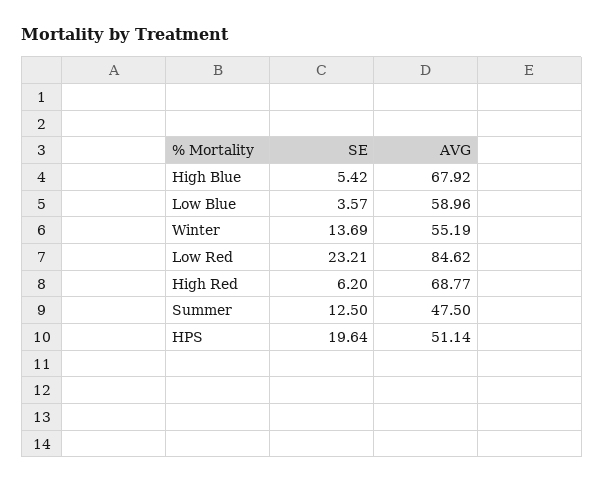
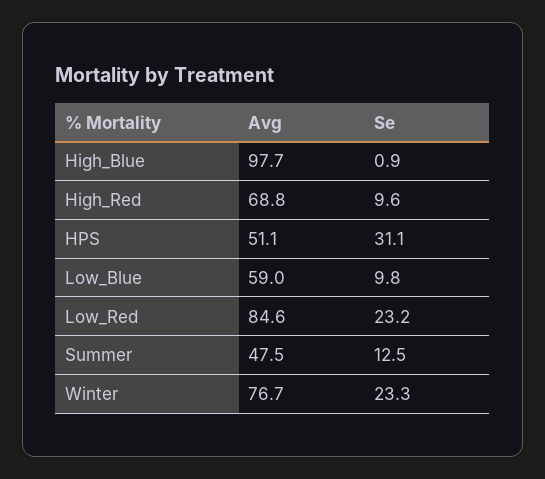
SE, High Blue: 5.42 -> 0.9
AVG, High Blue: 67.92 -> 97.7
SE, Low Blue: 3.57 -> 9.8
SE, Winter: 13.69 -> 23.3
AVG, Winter: 55.19 -> 76.7
SE, High Red: 6.2 -> 9.6
SE, HPS: 19.64 -> 31.1

